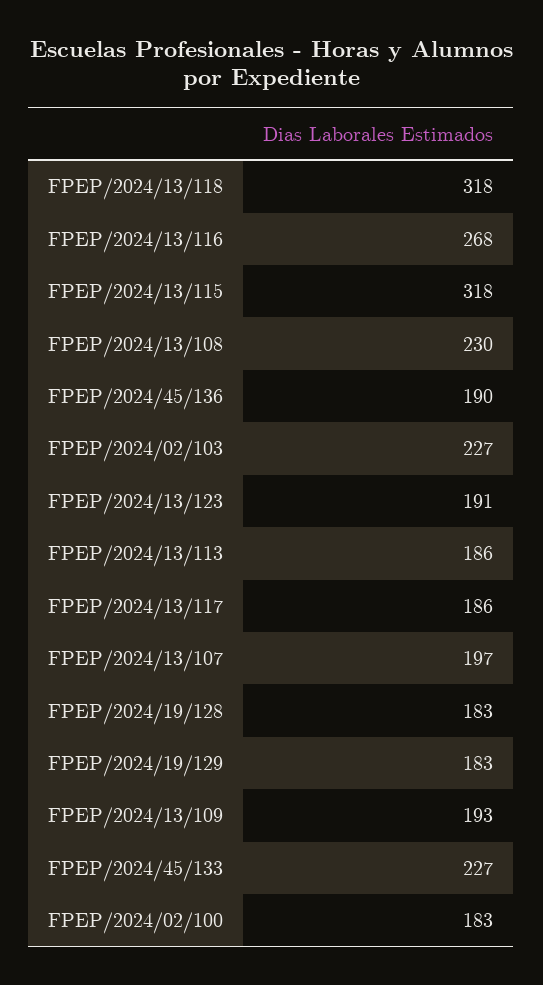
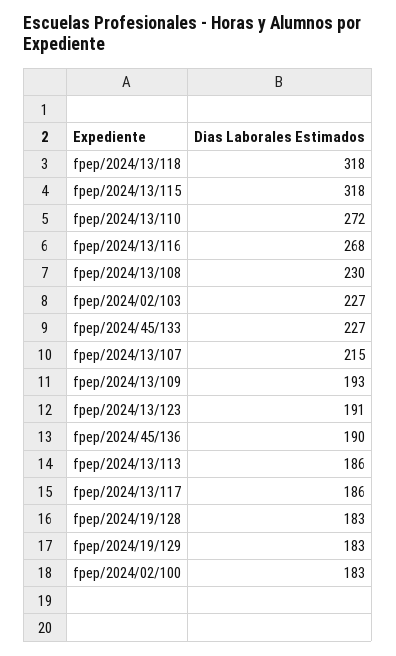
FPEP/2024/13/107: 197 -> 215
fpep/2024/13/110: none -> 272

